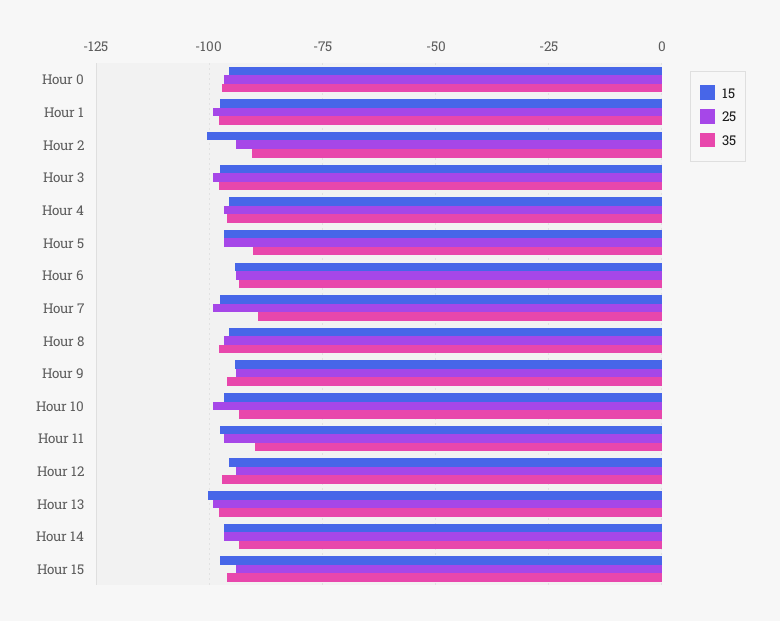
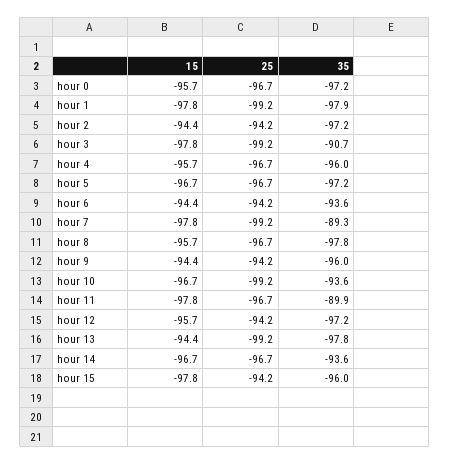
15, Hour 2: -100 -> -94.4
35, Hour 2: -90 -> -97.2
35, Hour 3: -97.5 -> -90.7
35, Hour 5: -90 -> -97.2
15, Hour 13: -100 -> -94.4

